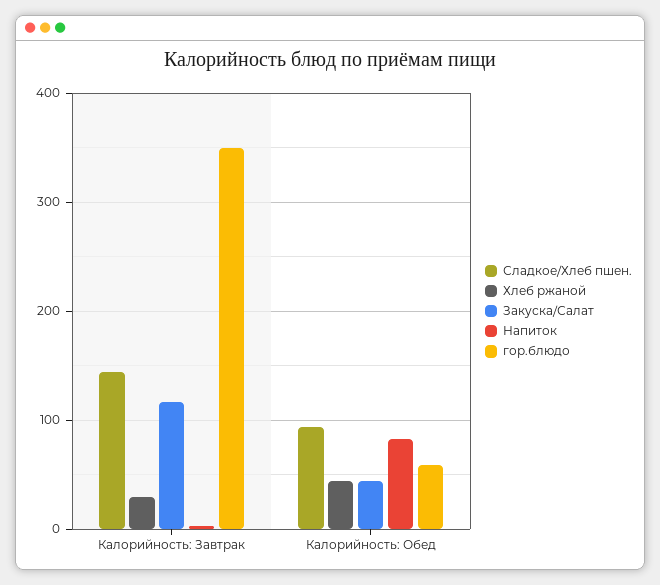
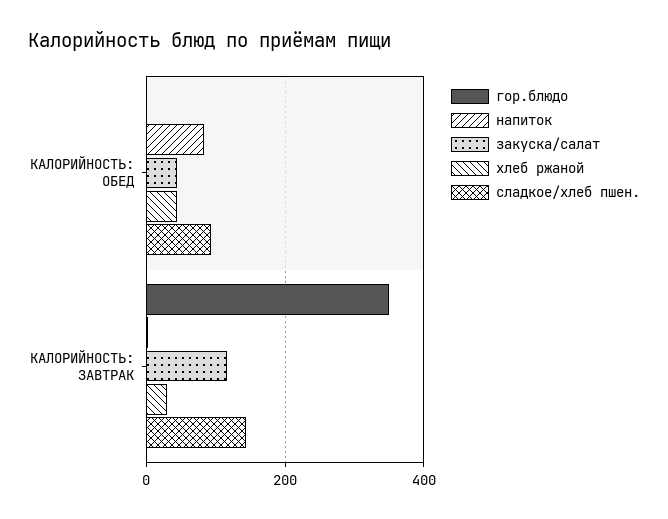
гор.блюдо, Калорийность: Обед: 60 -> 0

